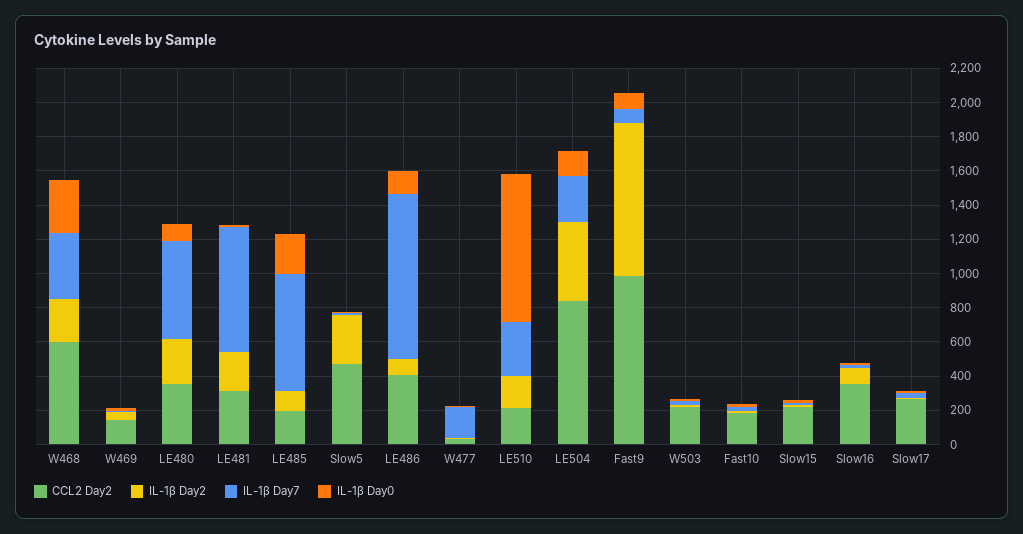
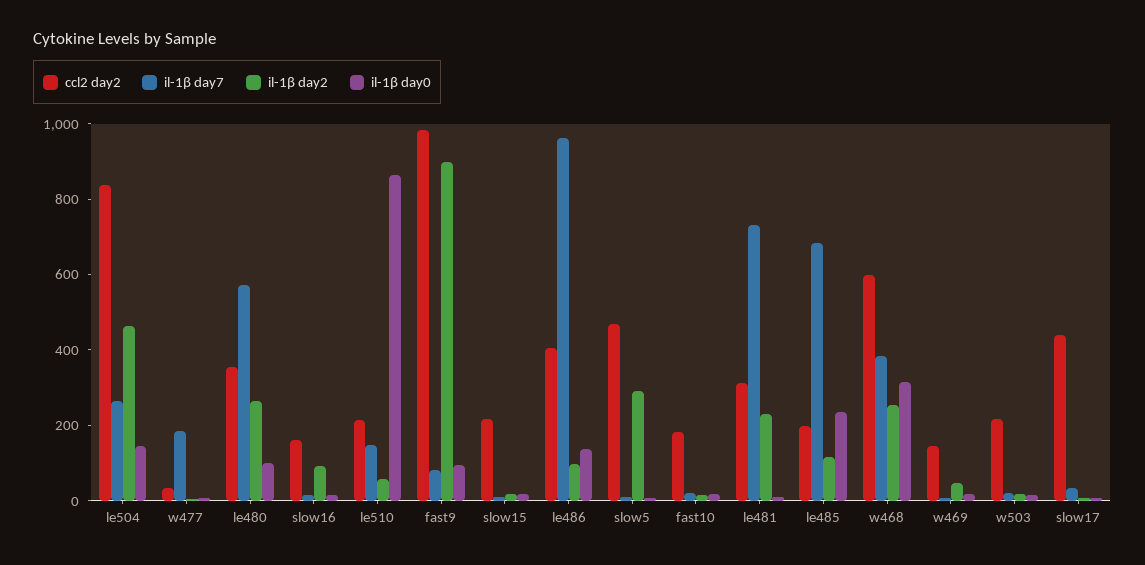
IL-1β Day2, LE510: 200 -> 50
IL-1β Day7, LE510: 300 -> 150
CCL2 Day2, Slow16: 350 -> 150
CCL2 Day2, Slow17: 250 -> 450

